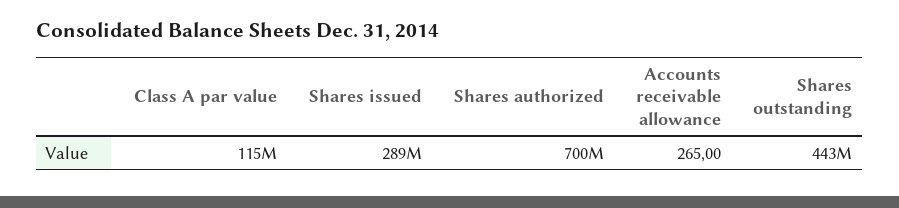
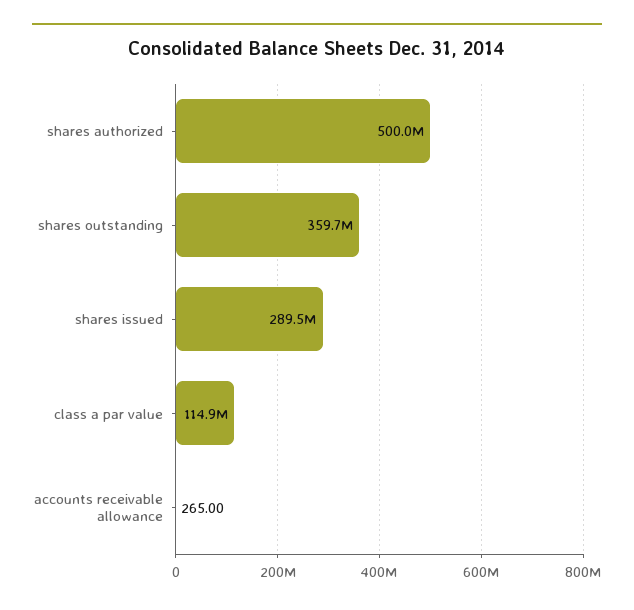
Shares authorized: 700000000 -> 500000000
Shares outstanding: 443000000 -> 359700000

